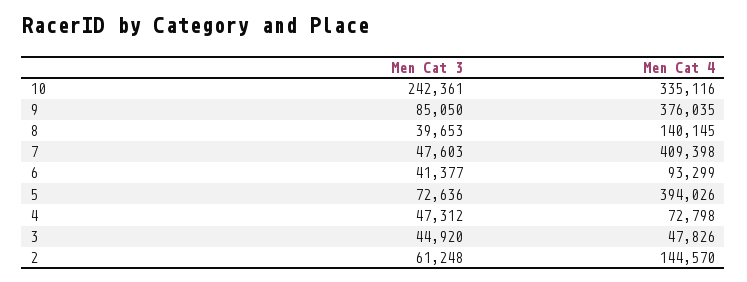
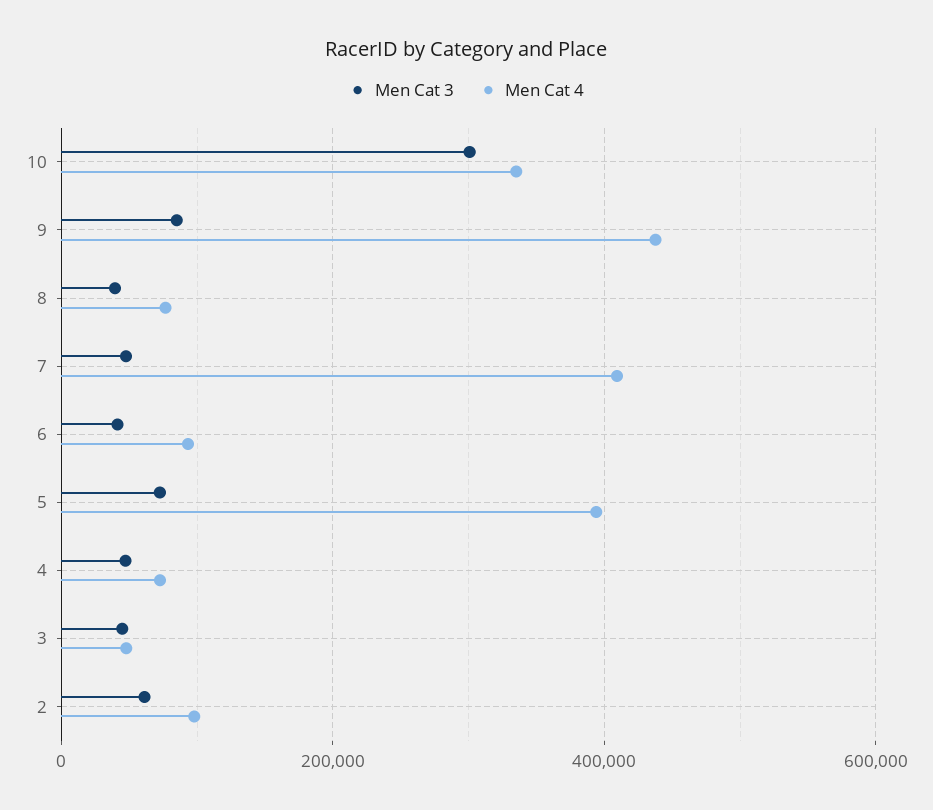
Men Cat 3, 10: 242361 -> 300000
Men Cat 4, 9: 376035 -> 440000
Men Cat 4, 8: 140145 -> 80000
Men Cat 4, 2: 144570 -> 100000

